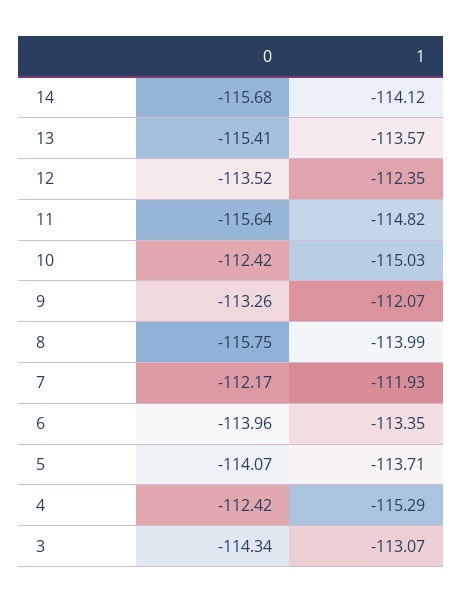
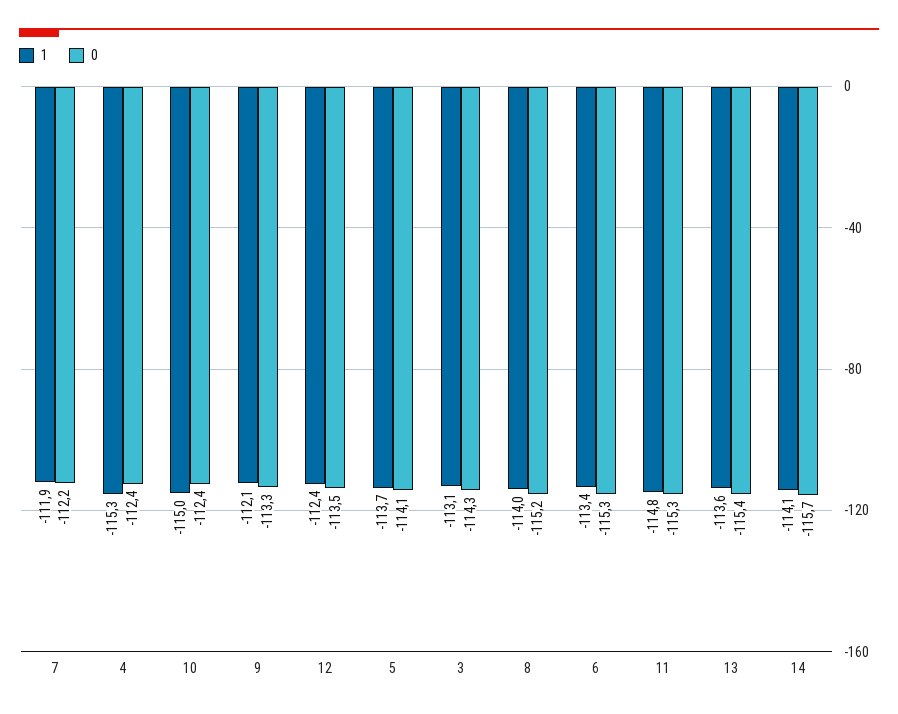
0, 11: -115.64 -> -115.3
0, 8: -115.75 -> -115.2
0, 6: -113.96 -> -115.3

